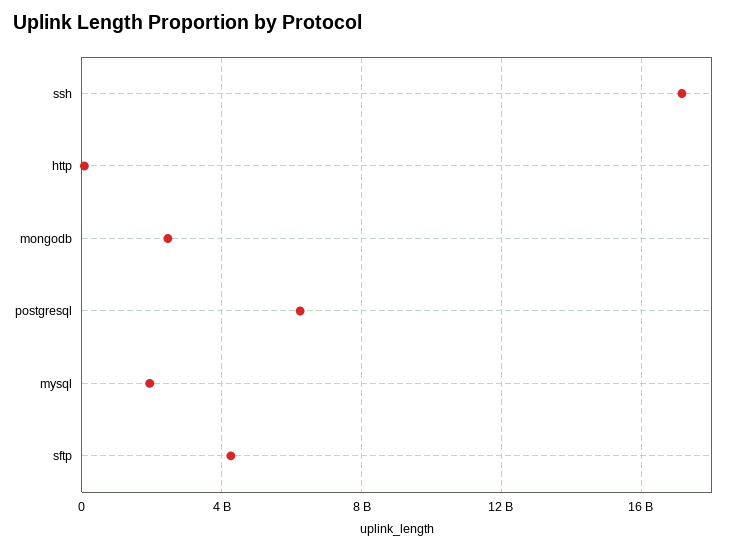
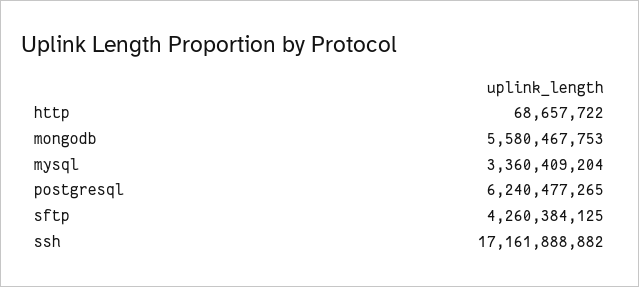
mongodb: 2500000000 -> 5580467753
mysql: 2000000000 -> 3360409204

